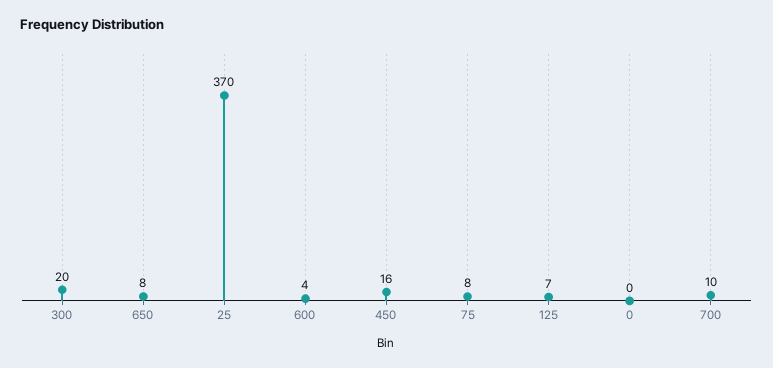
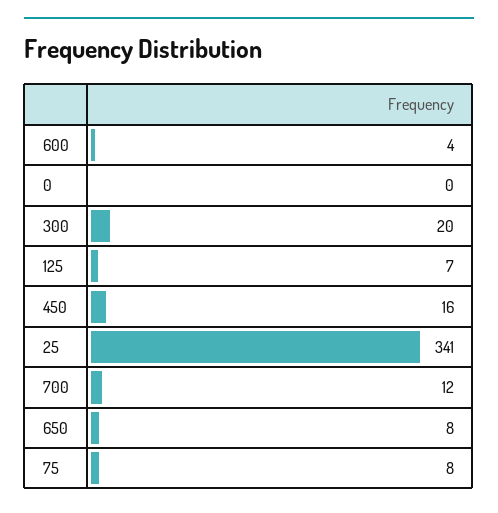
25: 370 -> 341
700: 10 -> 12

